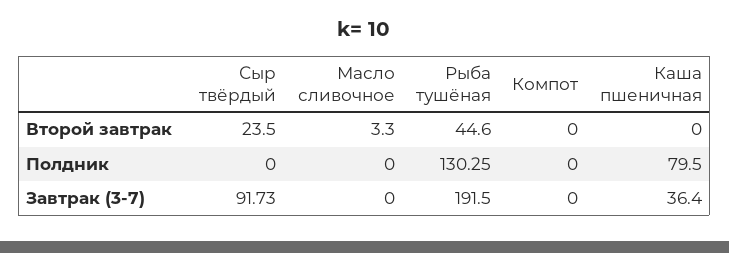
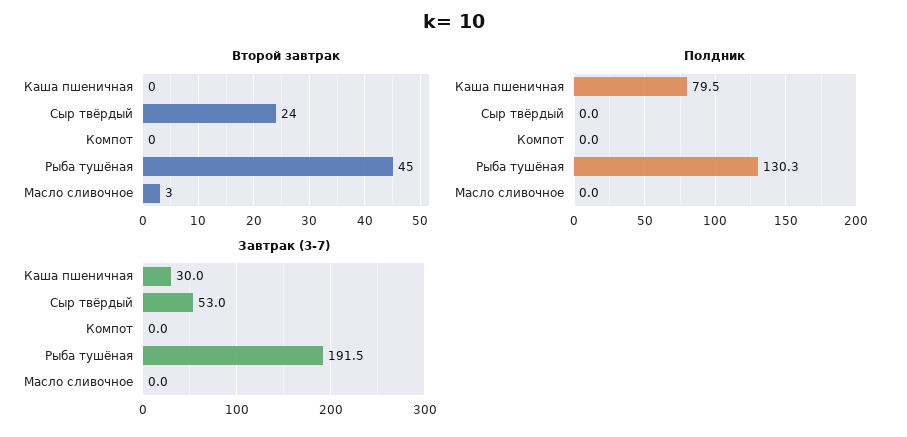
Завтрак (3-7), Сыр твёрдый: 91.73 -> 53
Завтрак (3-7), Каша пшеничная: 36.4 -> 30

